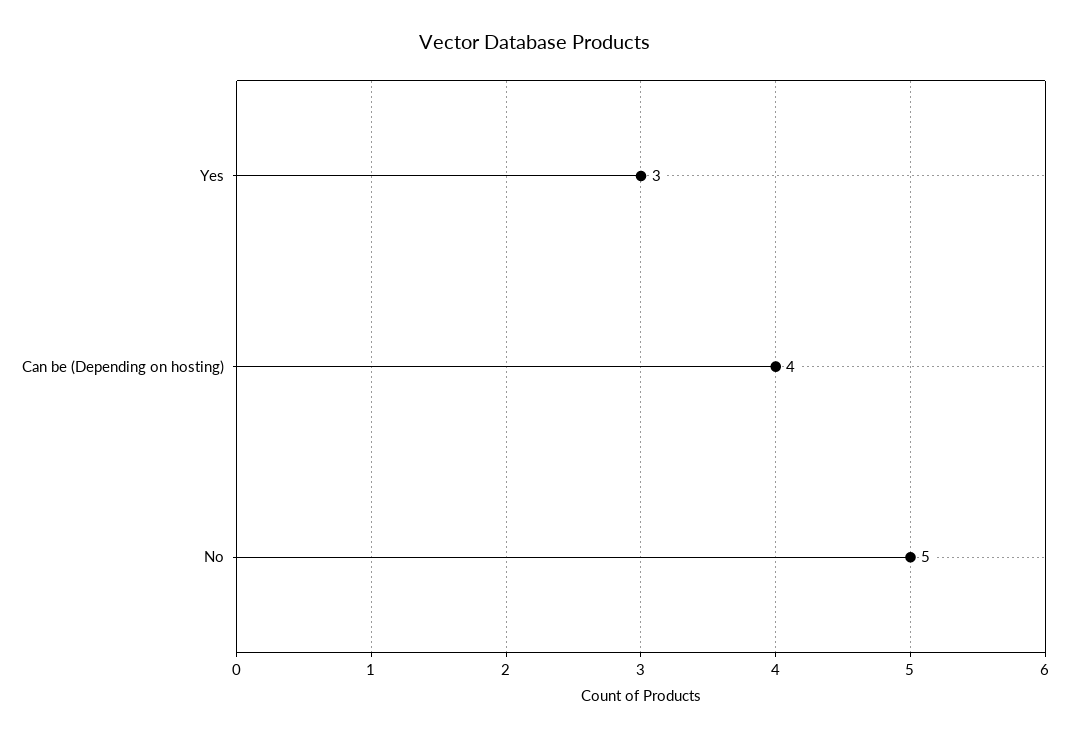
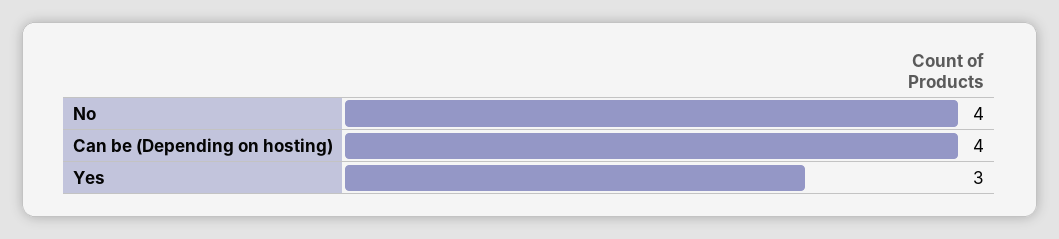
No: 5 -> 4

